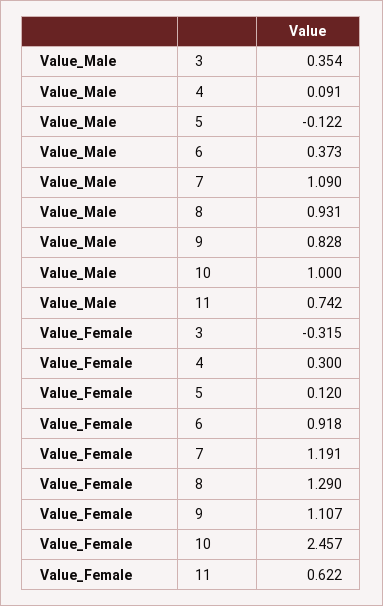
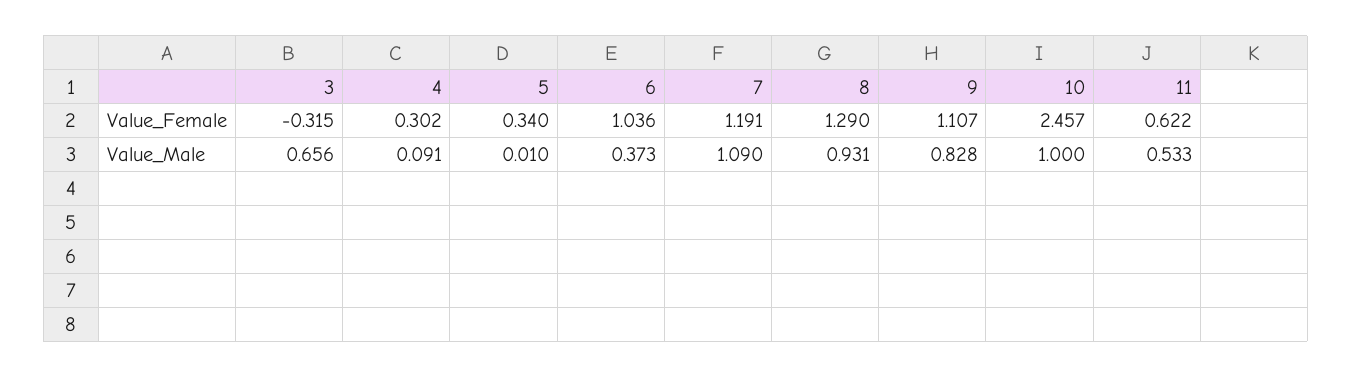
Value_Male, 3: 0.354 -> 0.656
Value_Male, 5: -0.122 -> 0.01
Value_Male, 11: 0.742 -> 0.533
Value_Female, 4: 0.3 -> 0.302
Value_Female, 5: 0.12 -> 0.34
Value_Female, 6: 0.918 -> 1.036

